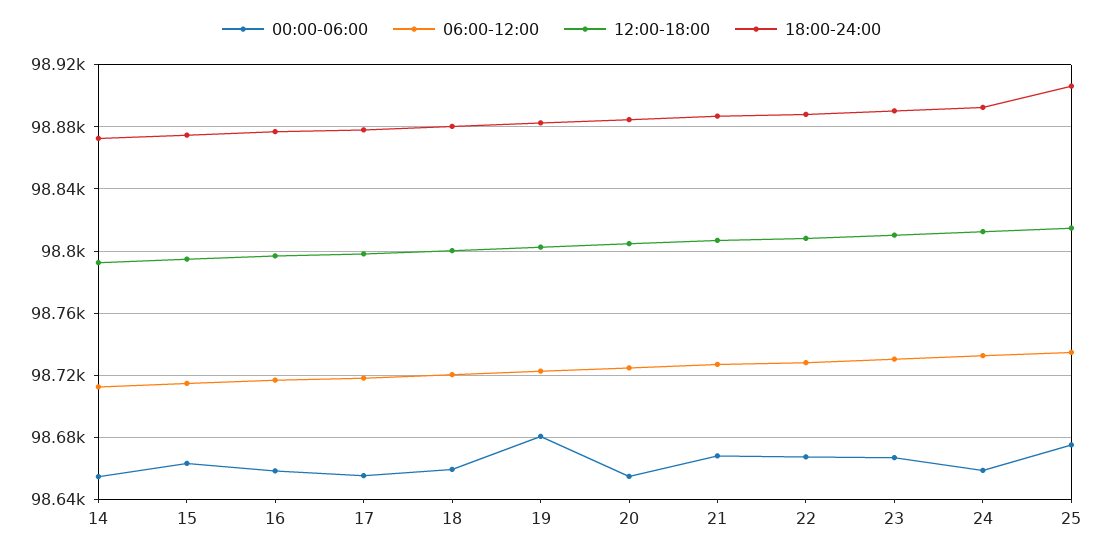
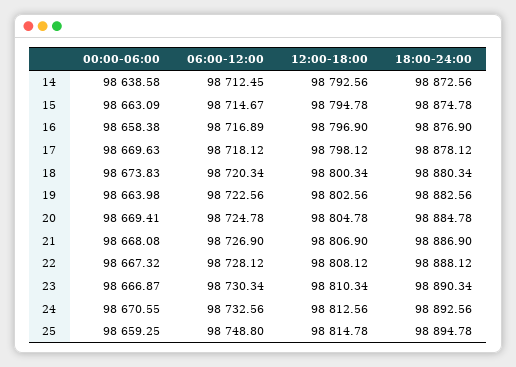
00:00-06:00, 14: 98655 -> 98638.58
00:00-06:00, 17: 98655 -> 98669.63
00:00-06:00, 18: 98660 -> 98673.83
00:00-06:00, 19: 98680 -> 98663.98
00:00-06:00, 20: 98655 -> 98669.41
00:00-06:00, 24: 98660 -> 98670.55
00:00-06:00, 25: 98675 -> 98659.25
06:00-12:00, 25: 98735 -> 98748.8
18:00-24:00, 25: 98905 -> 98894.78

